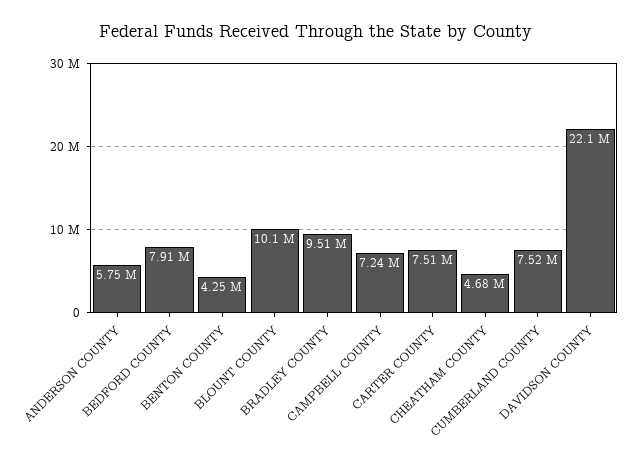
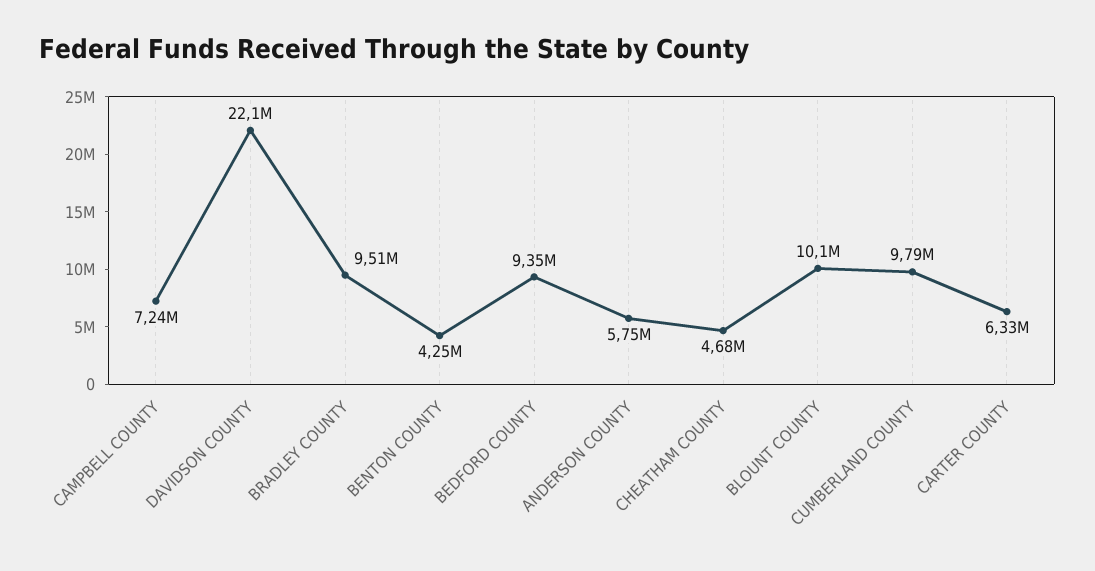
BEDFORD COUNTY: 7910000 -> 9350000
CARTER COUNTY: 7510000 -> 6330000
CUMBERLAND COUNTY: 7520000 -> 9790000

